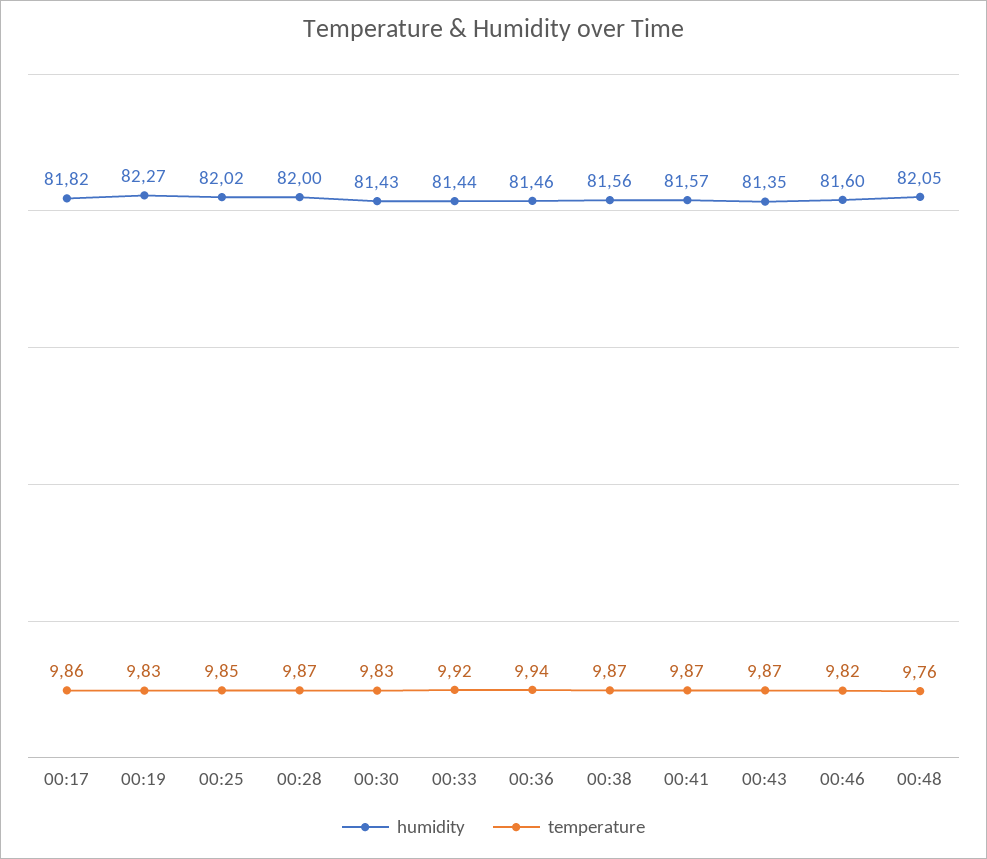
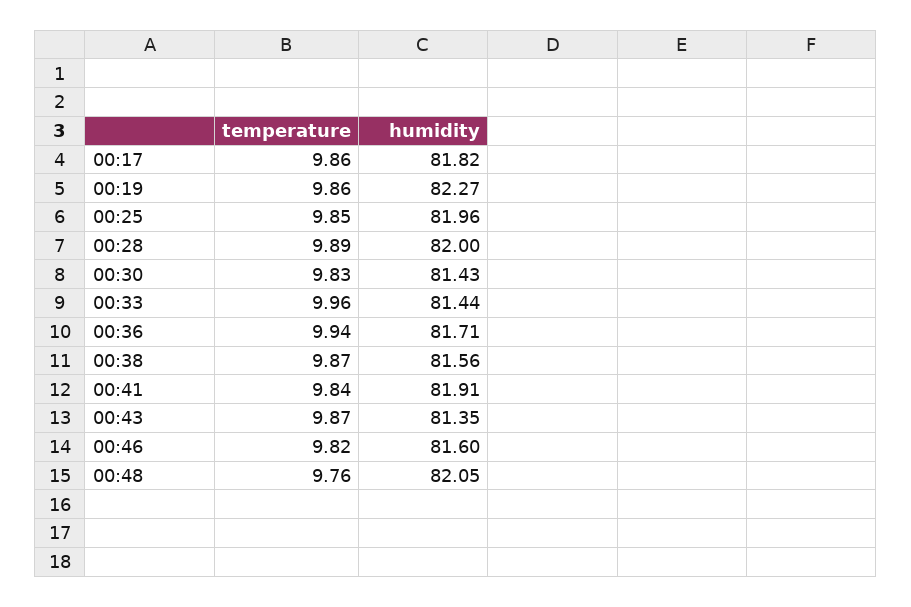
temperature, 00:19: 9.83 -> 9.86
humidity, 00:25: 82.02 -> 81.96
temperature, 00:28: 9.87 -> 9.89
temperature, 00:33: 9.92 -> 9.96
humidity, 00:36: 81.46 -> 81.71
humidity, 00:41: 81.57 -> 81.91
temperature, 00:41: 9.87 -> 9.84

